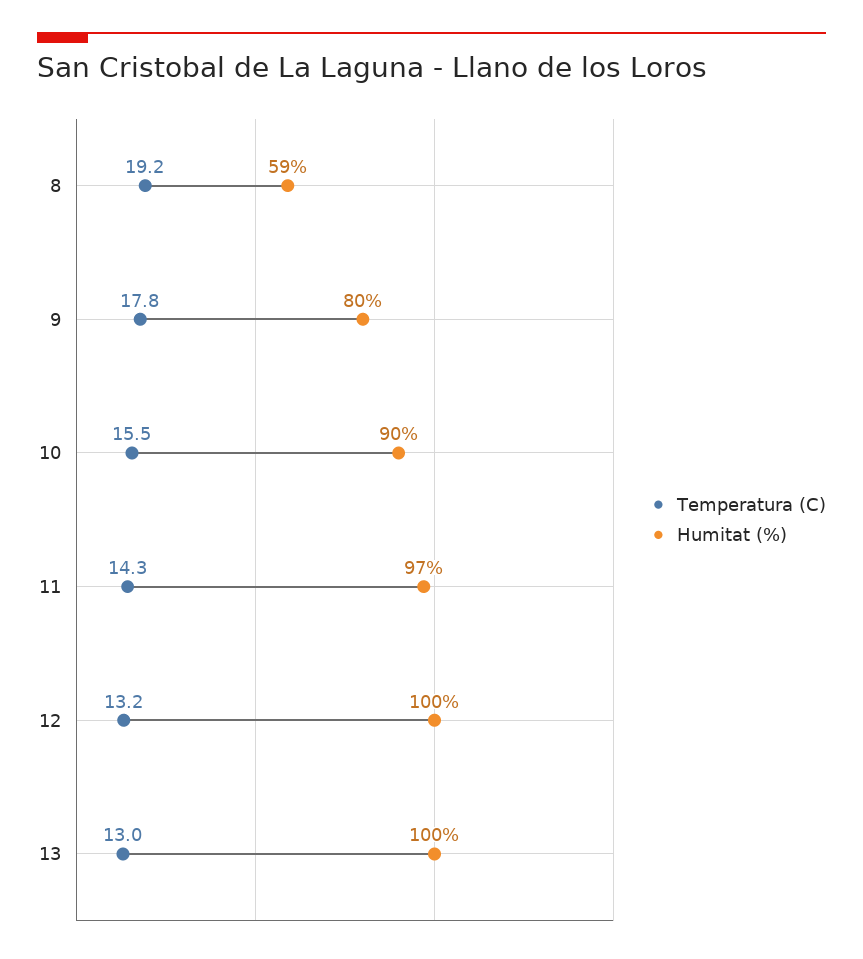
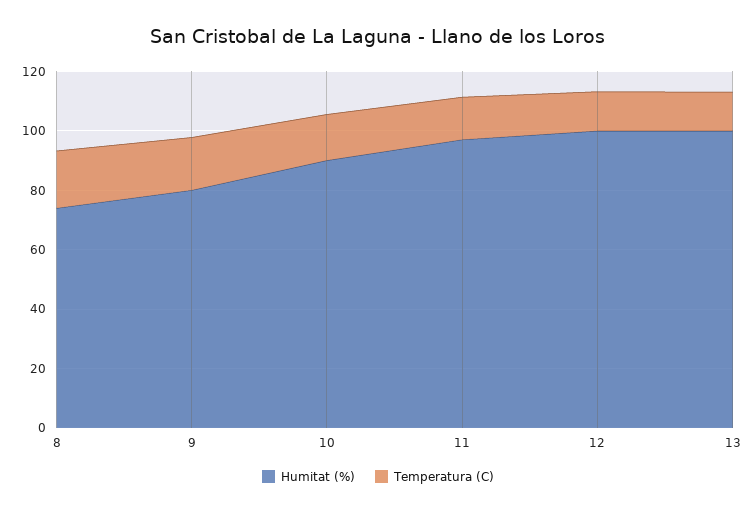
Humitat (%), 8: 59 -> 75

